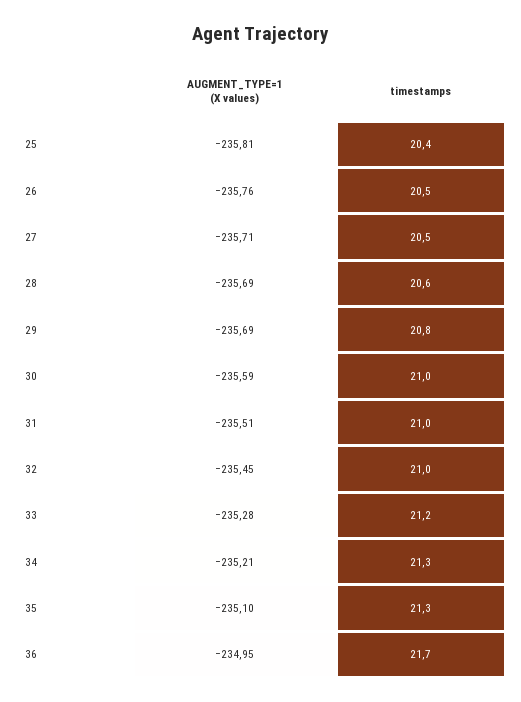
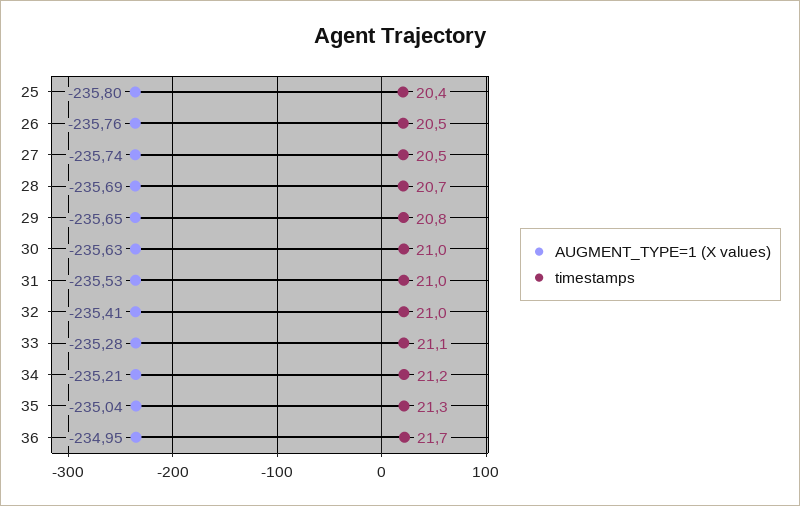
AUGMENT_TYPE=1 (X values), 25: -235.81 -> -235.8
AUGMENT_TYPE=1 (X values), 27: -235.71 -> -235.74
timestamps, 28: 20.6 -> 20.7
AUGMENT_TYPE=1 (X values), 29: -235.69 -> -235.65
AUGMENT_TYPE=1 (X values), 30: -235.59 -> -235.63
AUGMENT_TYPE=1 (X values), 31: -235.51 -> -235.53
AUGMENT_TYPE=1 (X values), 32: -235.45 -> -235.41
timestamps, 33: 21.2 -> 21.1
timestamps, 34: 21.3 -> 21.2
AUGMENT_TYPE=1 (X values), 35: -235.1 -> -235.04

